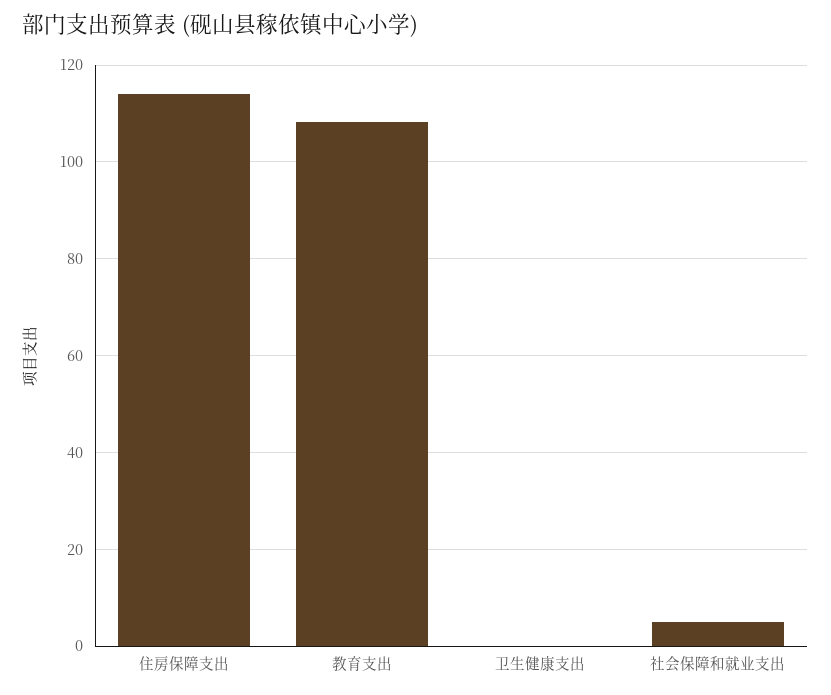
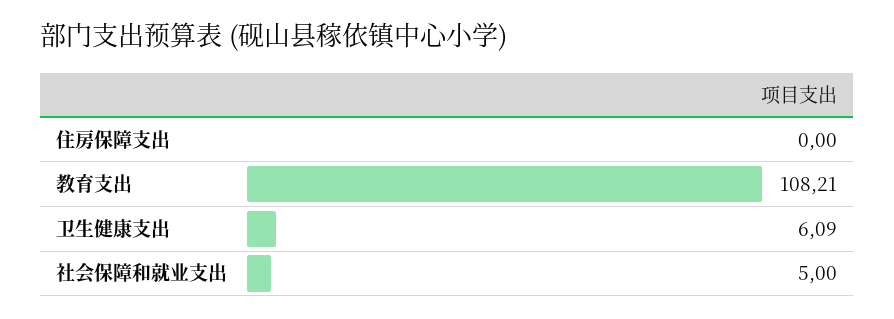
住房保障支出: 114 -> 0
卫生健康支出: 0 -> 6.09

